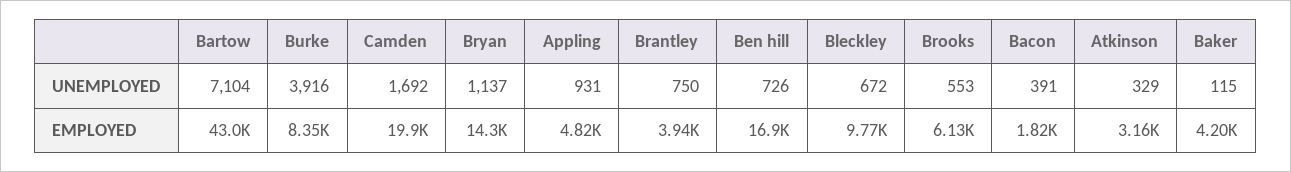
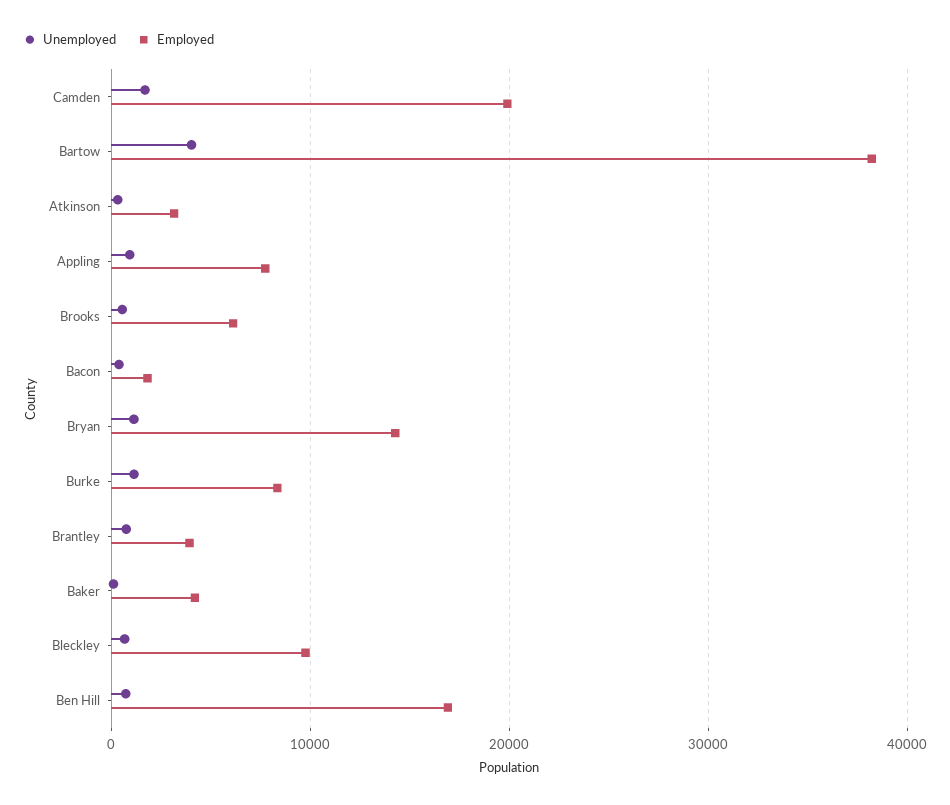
UNEMPLOYED, Bartow: 7104 -> 4000
UNEMPLOYED, Burke: 3916 -> 1000
EMPLOYED, Bartow: 43000 -> 38000
EMPLOYED, Appling: 4820 -> 8000

